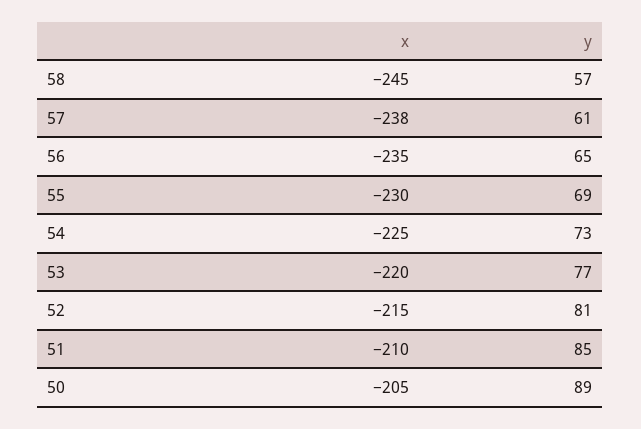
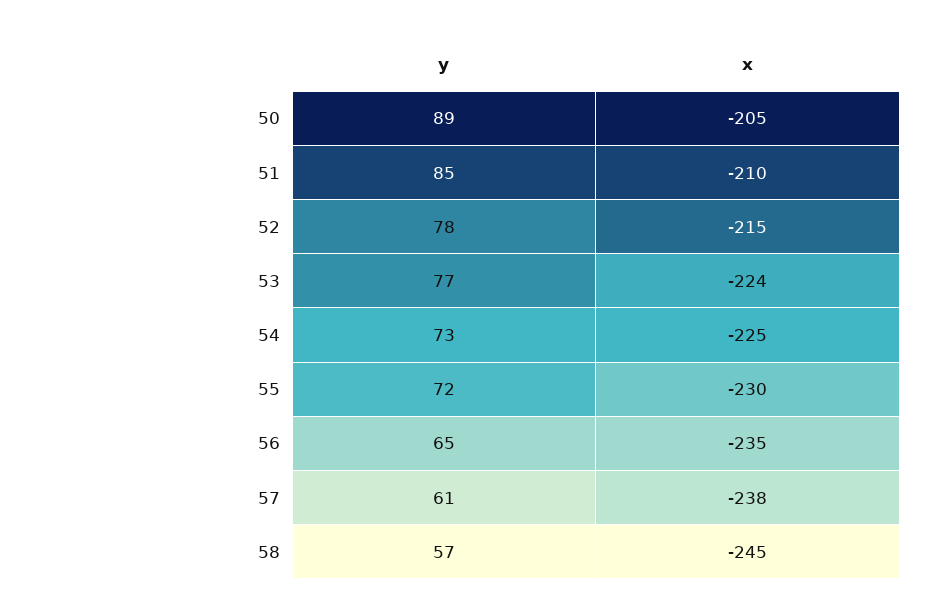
y, 55: 69 -> 72
x, 53: -220 -> -224
y, 52: 81 -> 78

